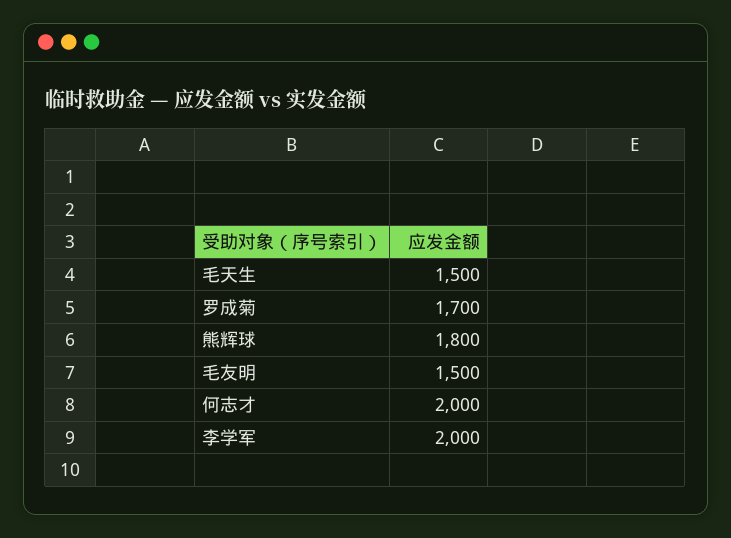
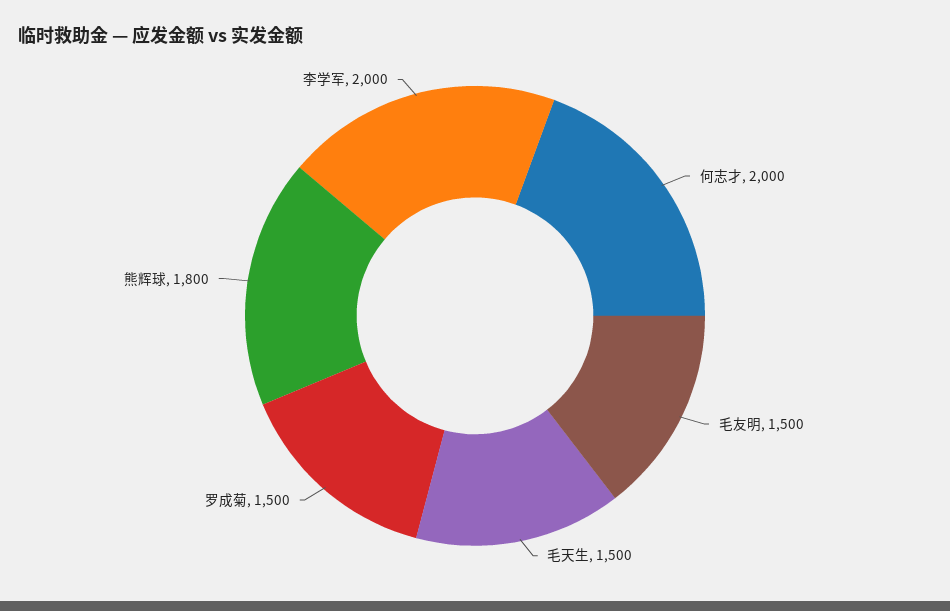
罗成菊: 1700 -> 1500

